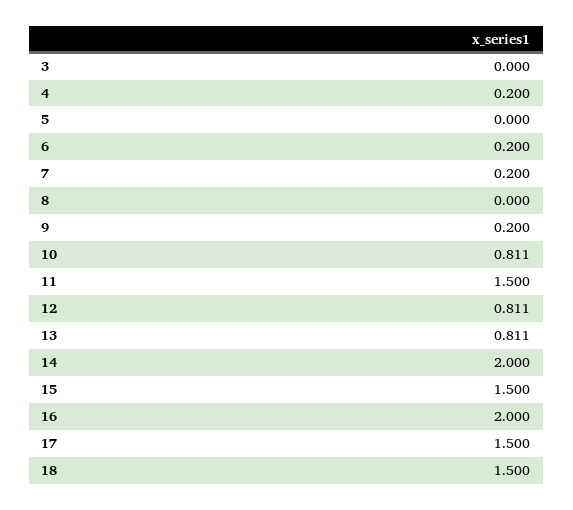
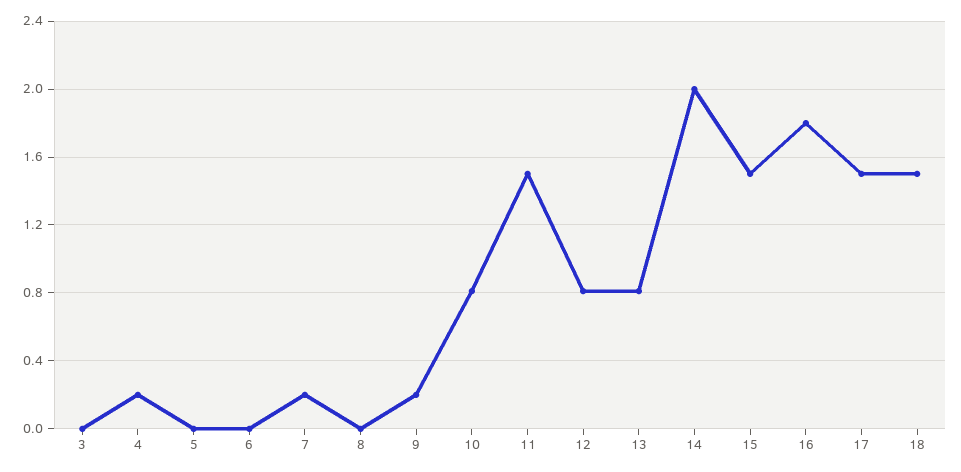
6: 0.2 -> 0
16: 2 -> 1.8

